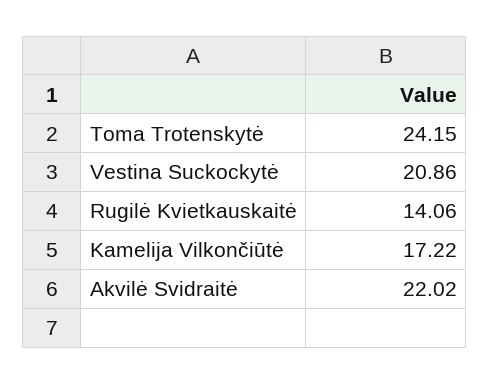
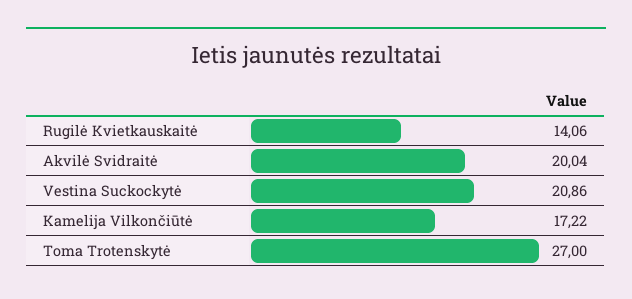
Toma Trotenskytė: 24.15 -> 27
Akvilė Svidraitė: 22.02 -> 20.04

